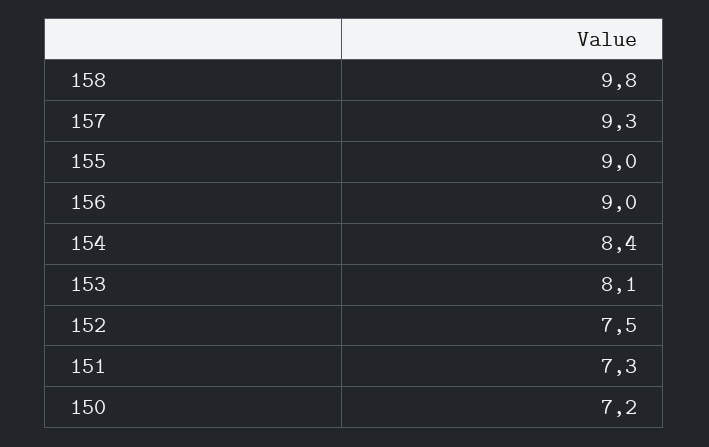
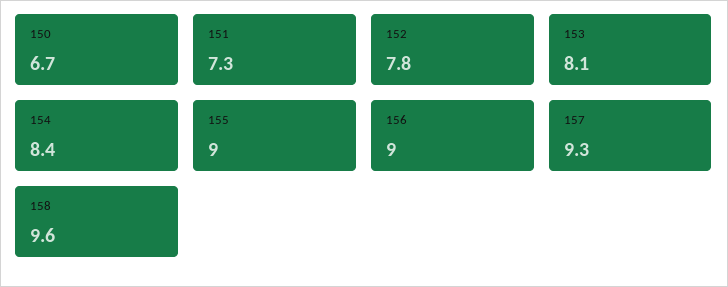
158: 9.8 -> 9.6
152: 7.5 -> 7.8
150: 7.2 -> 6.7

